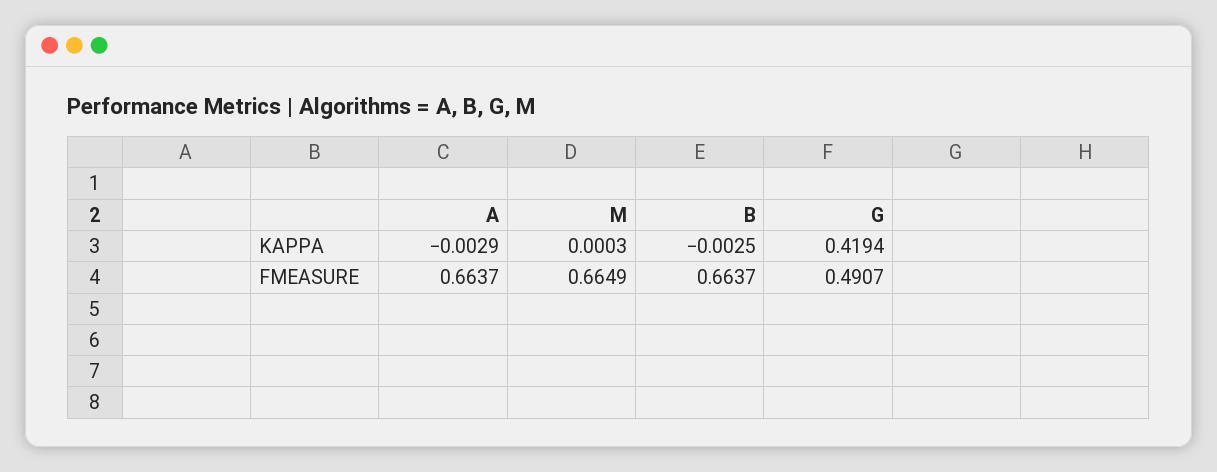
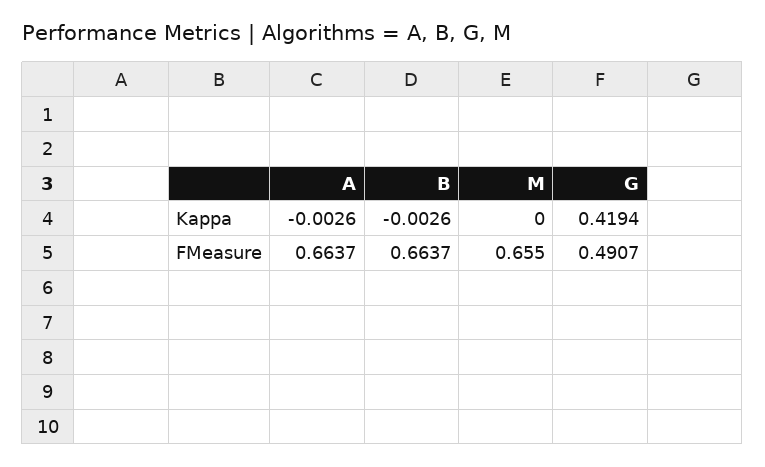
A, KAPPA: -0.0029 -> -0.0026
M, KAPPA: 0.0003 -> 0
B, KAPPA: -0.0025 -> -0.0026
M, FMEASURE: 0.6649 -> 0.655

